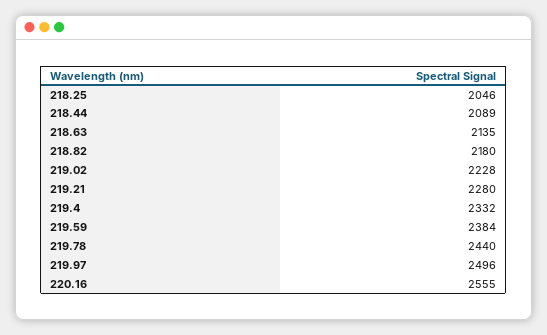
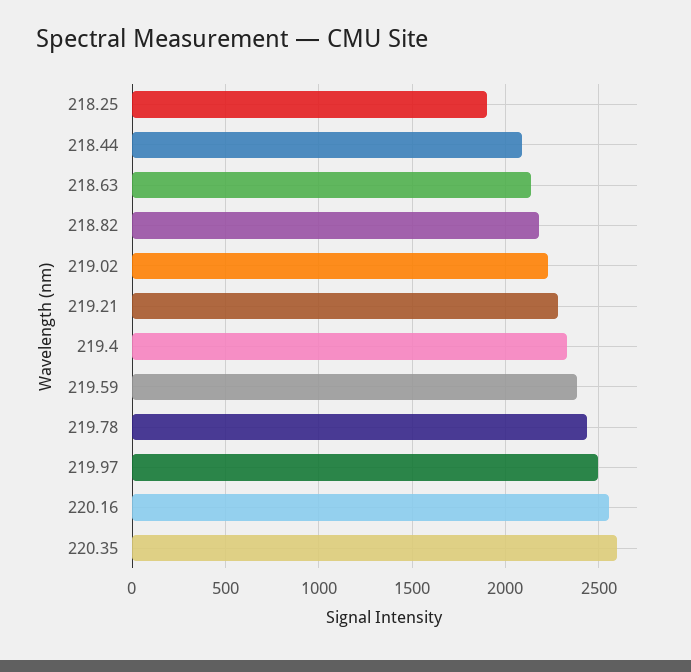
218.25: 2046 -> 1900
220.35: none -> 2600

